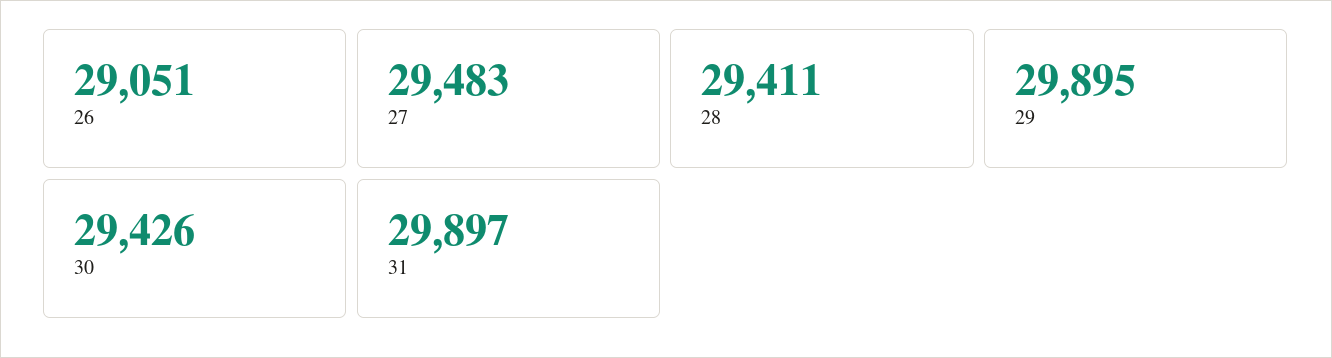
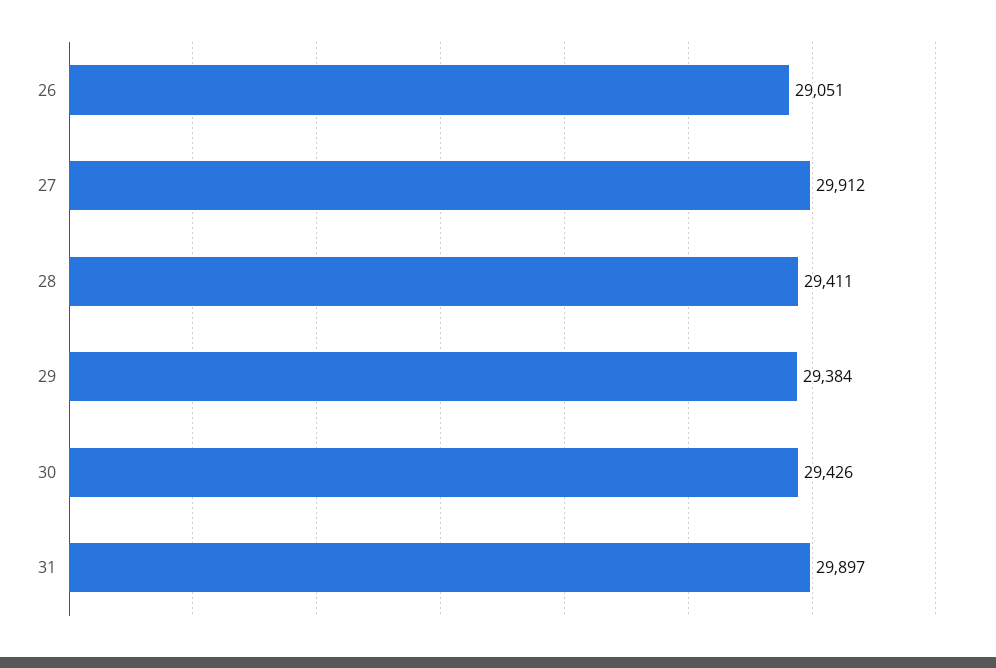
27: 29483 -> 29912
29: 29895 -> 29384

